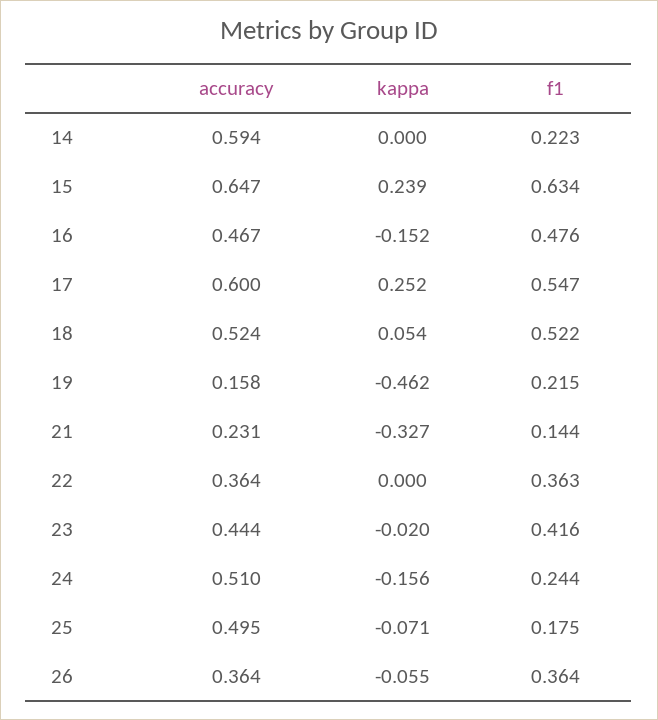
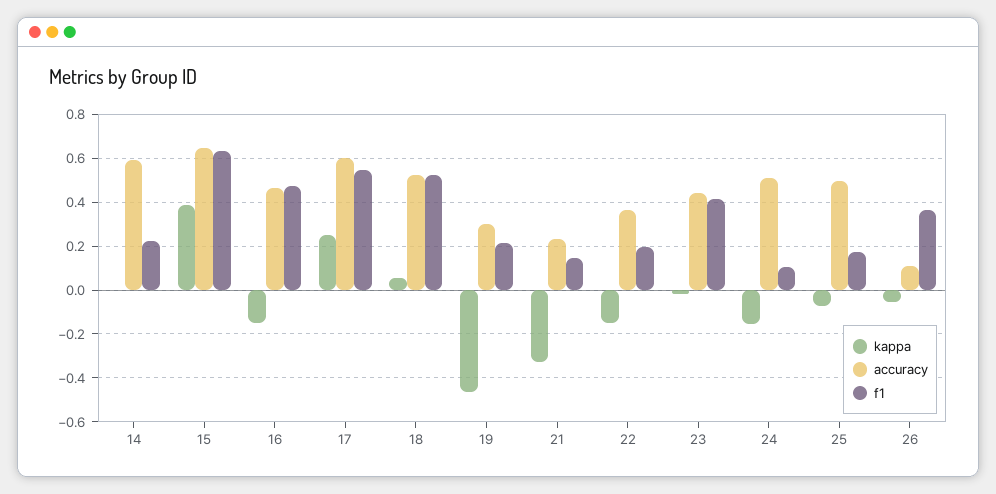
kappa, 15: 0.239 -> 0.4
accuracy, 19: 0.158 -> 0.3
kappa, 22: 0 -> -0.15
f1, 22: 0.363 -> 0.2
f1, 24: 0.244 -> 0.1
accuracy, 26: 0.364 -> 0.1

